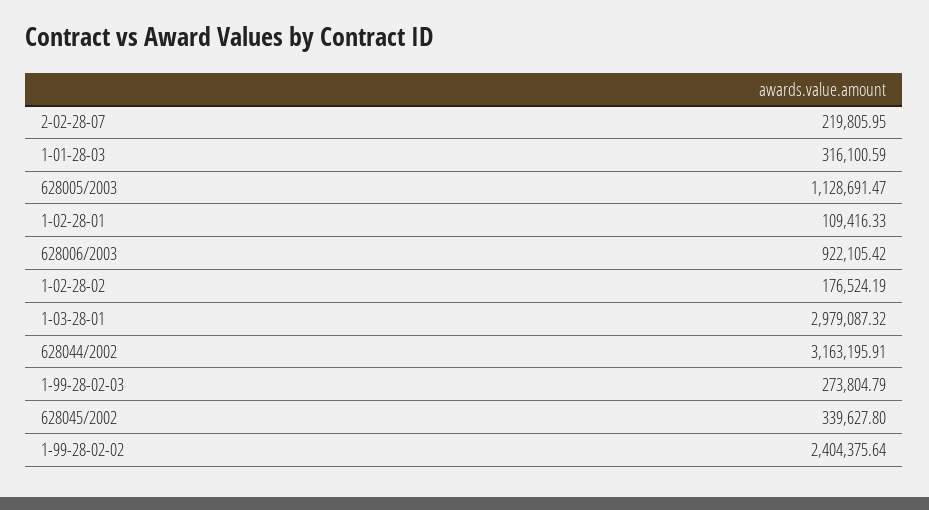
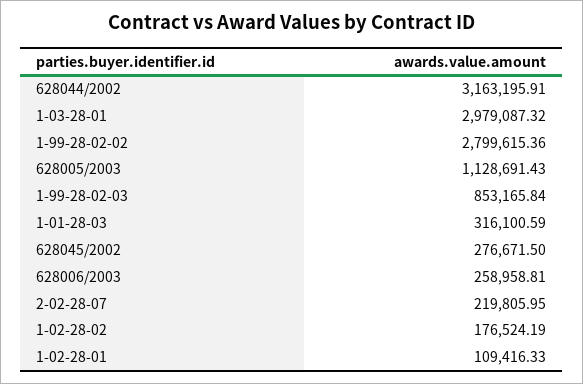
628005/2003: 1128691.47 -> 1128691.43
628006/2003: 922105.42 -> 258958.81
1-99-28-02-03: 273804.79 -> 853165.84
628045/2002: 339627.8 -> 276671.5
1-99-28-02-02: 2404375.64 -> 2799615.36

